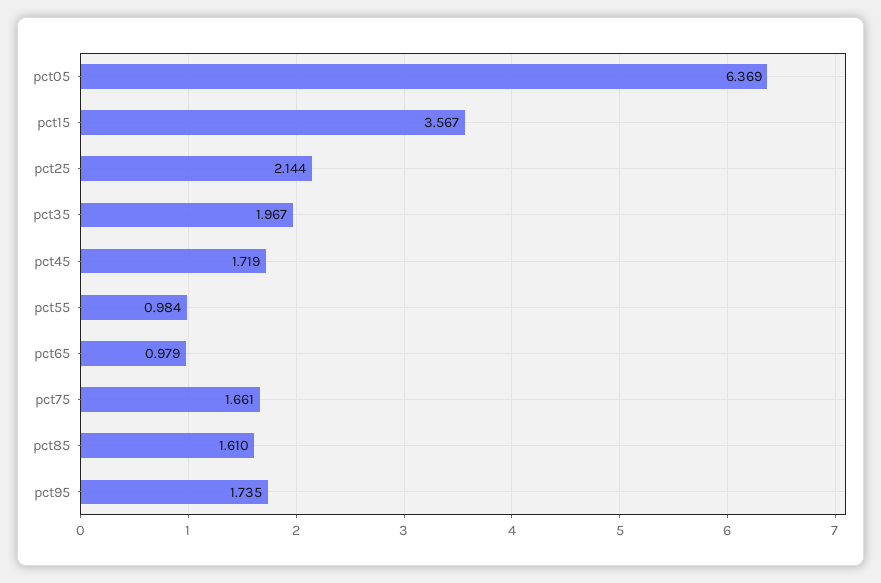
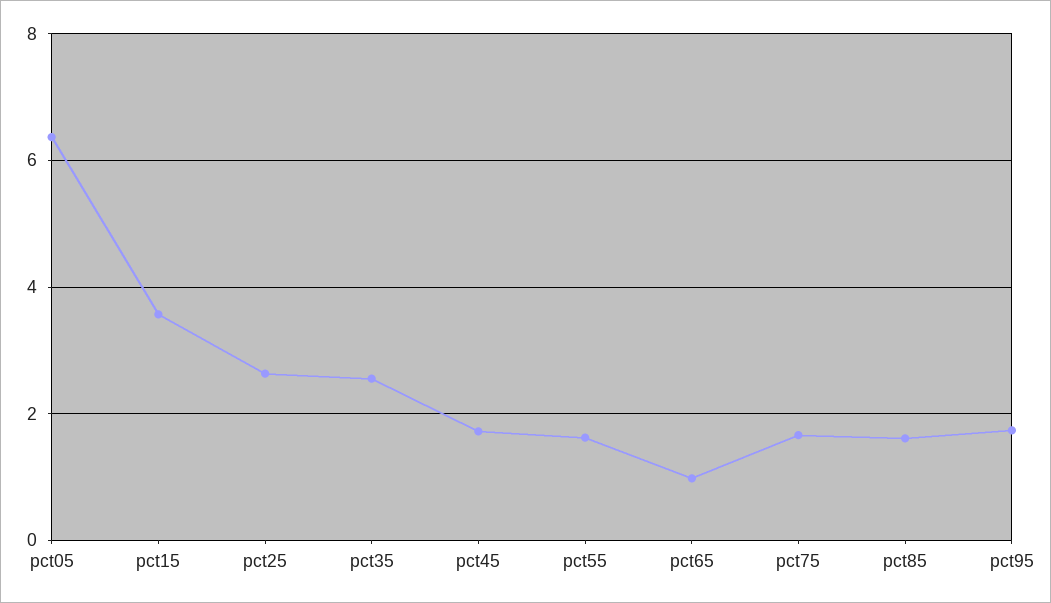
pct25: 2.144 -> 2.6
pct35: 1.967 -> 2.6
pct55: 0.984 -> 1.6

